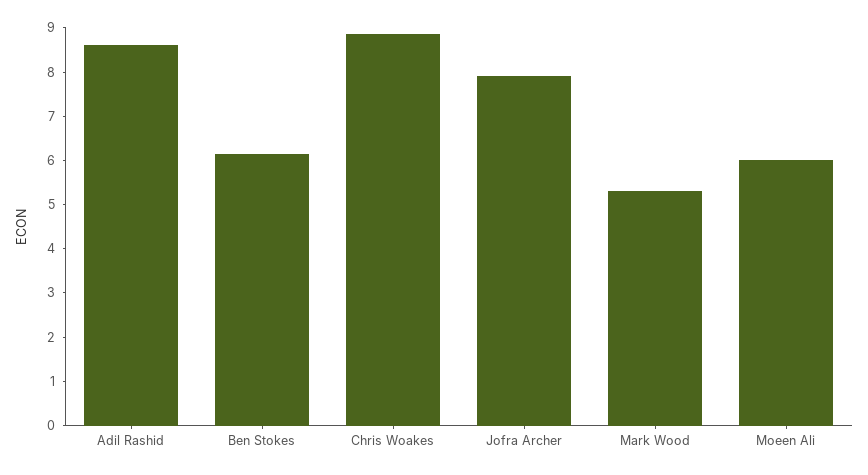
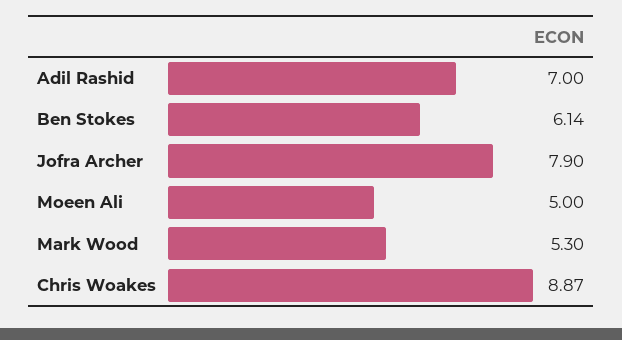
Adil Rashid: 8.6 -> 7
Moeen Ali: 6 -> 5

